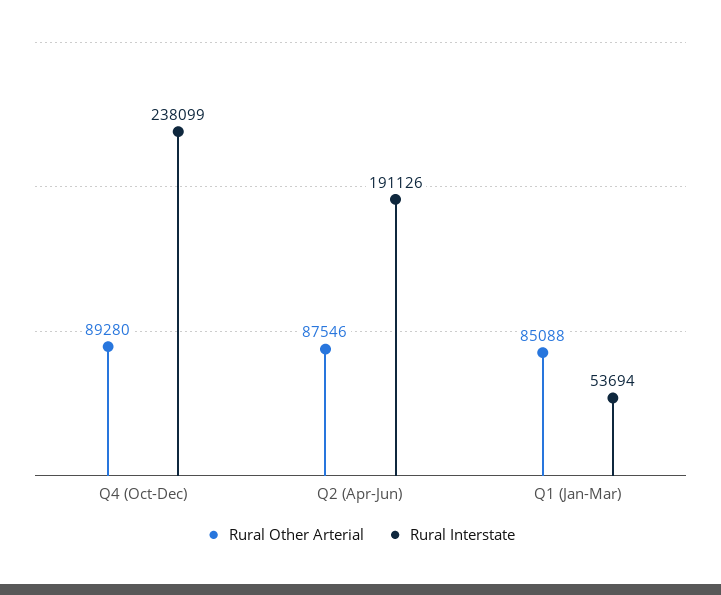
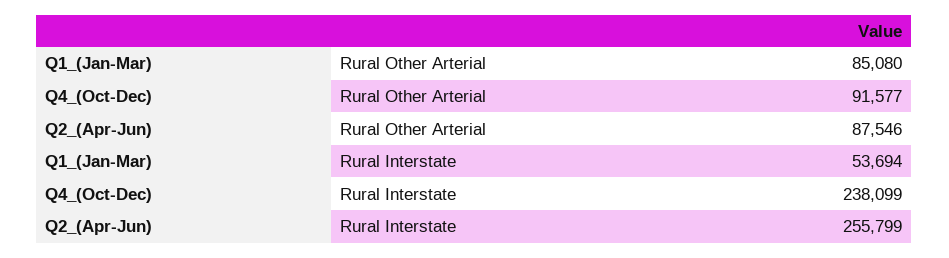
Rural Other Arterial, Q4 (Oct-Dec): 89280 -> 91577
Rural Interstate, Q2 (Apr-Jun): 191126 -> 255799
Rural Other Arterial, Q1 (Jan-Mar): 85088 -> 85080

